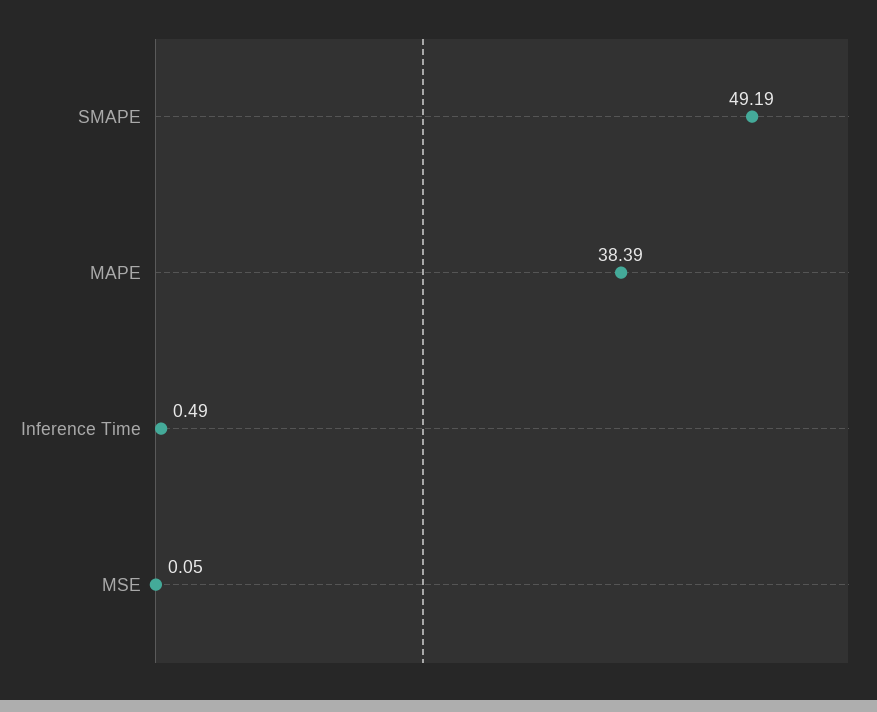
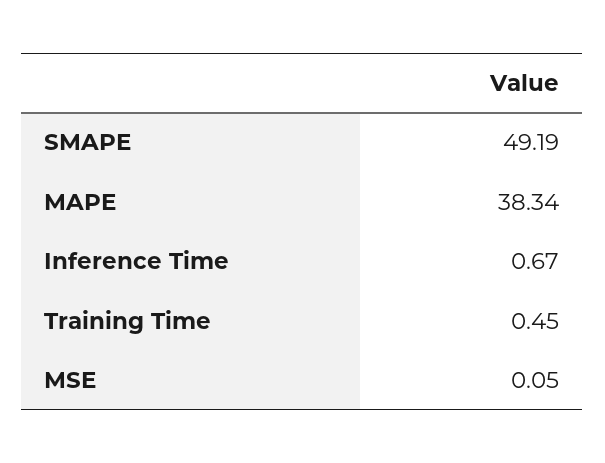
MAPE: 38.39 -> 38.34
Inference Time: 0.49 -> 0.67
Training Time: none -> 0.45

